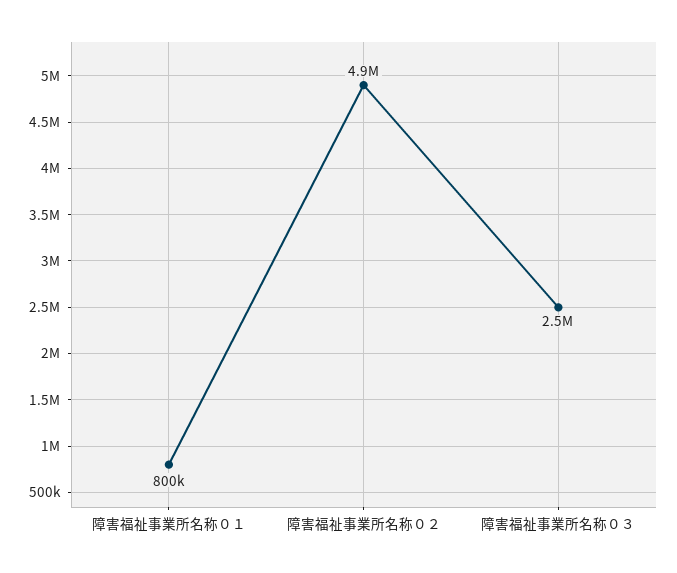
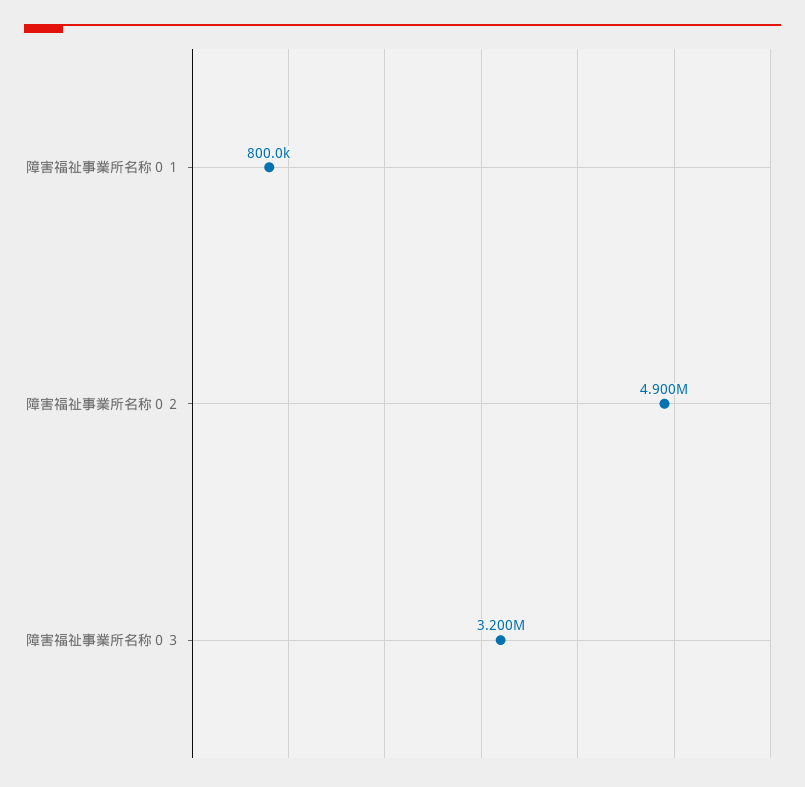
障害福祉事業所名称０３: 2500000 -> 3200000

